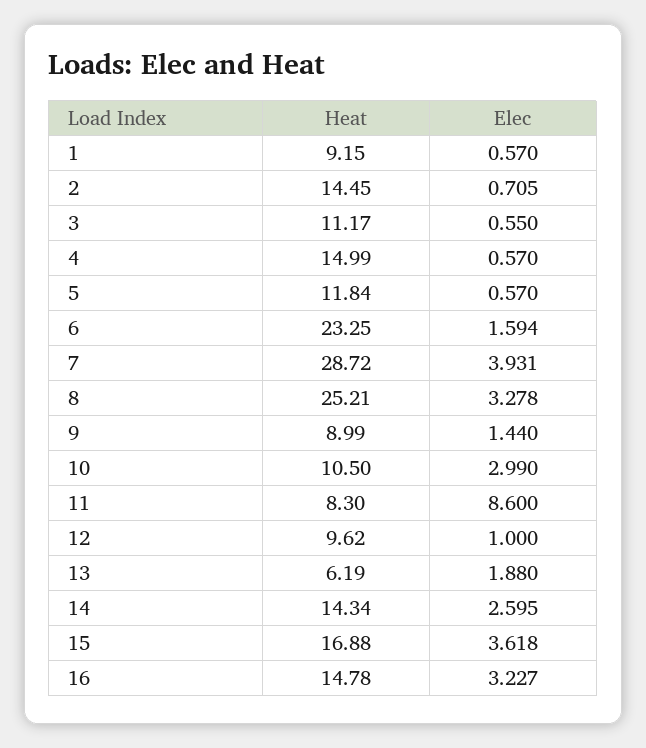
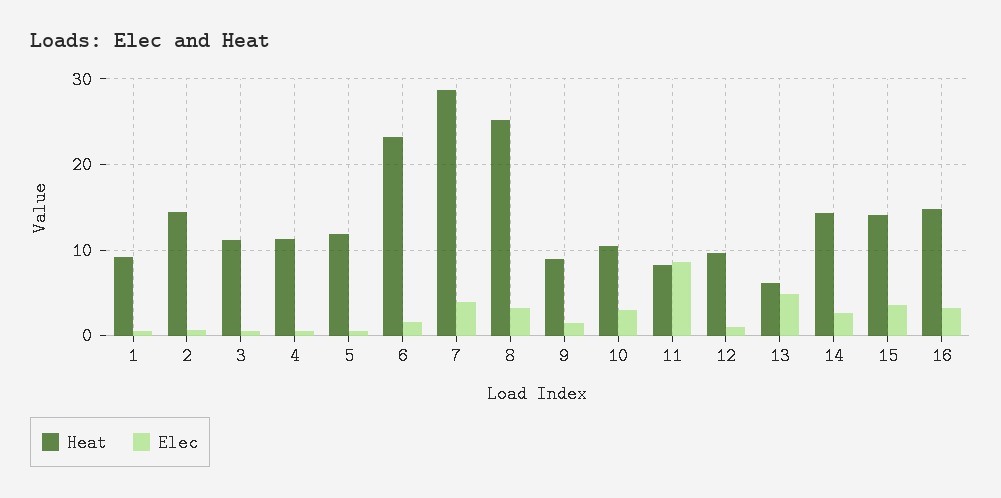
Heat, 4: 14.99 -> 11
Elec, 13: 1.88 -> 5
Heat, 15: 16.88 -> 14

